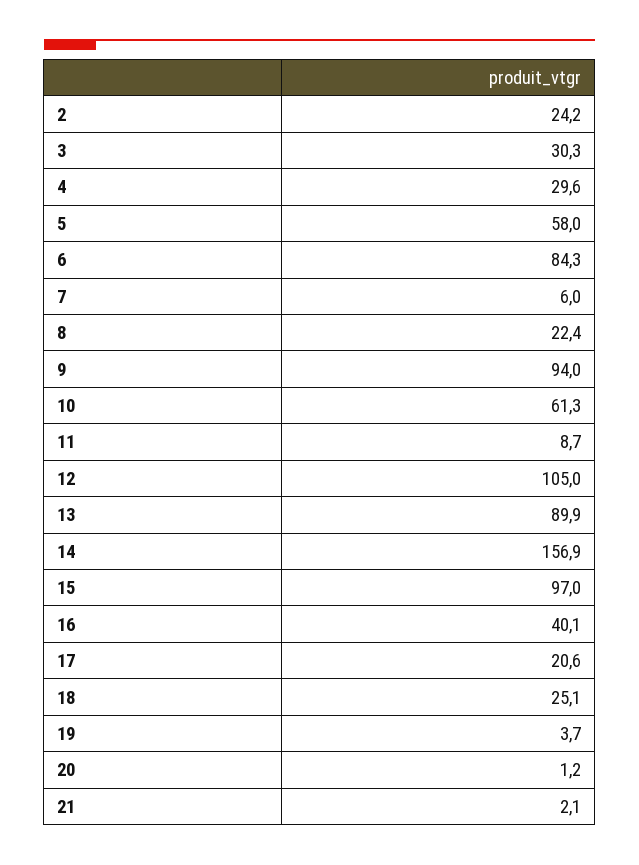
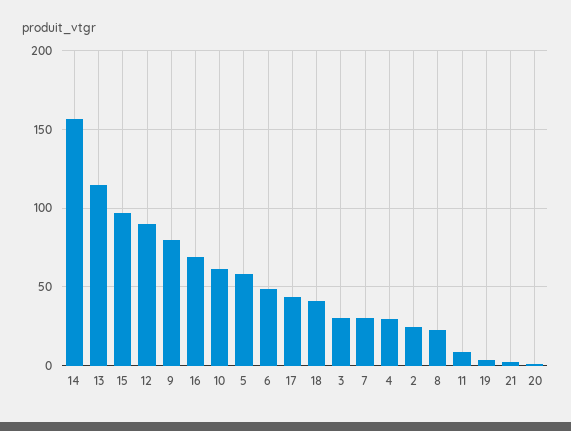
6: 84.3 -> 50
7: 6 -> 30
9: 94 -> 80
12: 105 -> 90
13: 89.9 -> 115
16: 40.1 -> 70
17: 20.6 -> 45
18: 25.1 -> 40

